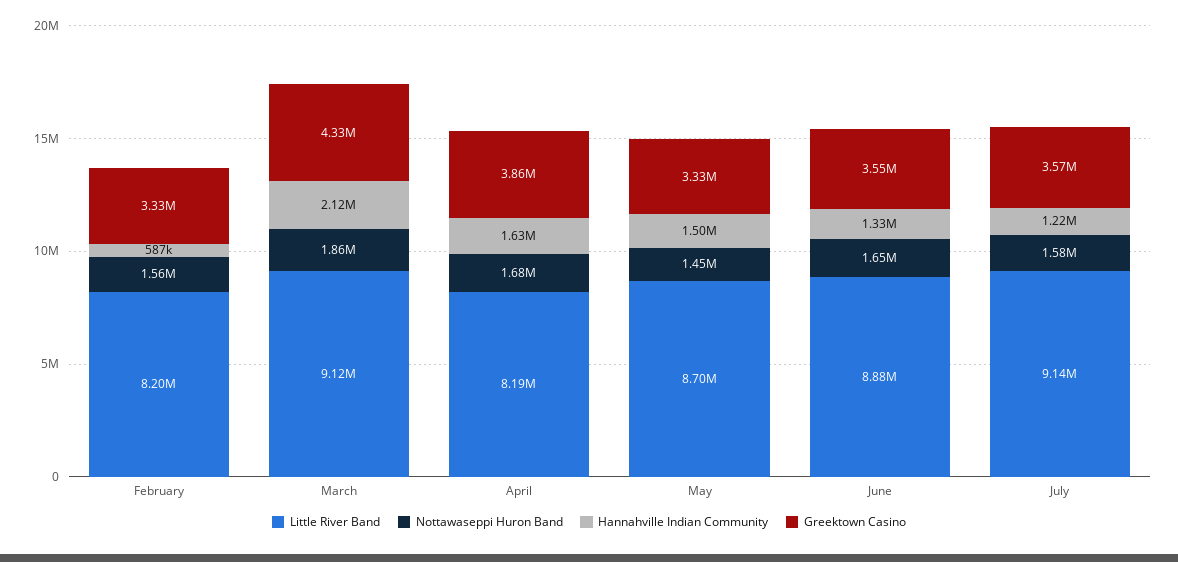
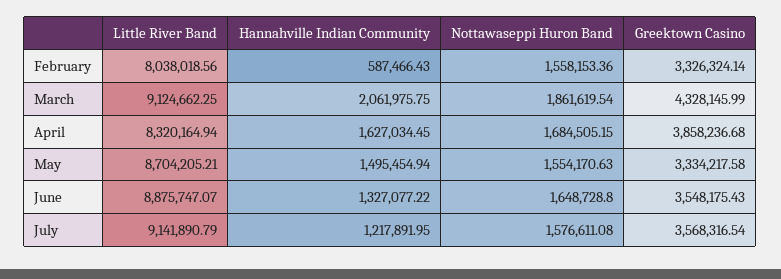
Little River Band, February: 8200000 -> 8038018.56
Hannahville Indian Community, March: 2120000 -> 2061975.75
Little River Band, April: 8190000 -> 8320164.94
Nottawaseppi Huron Band, May: 1450000 -> 1554170.63

